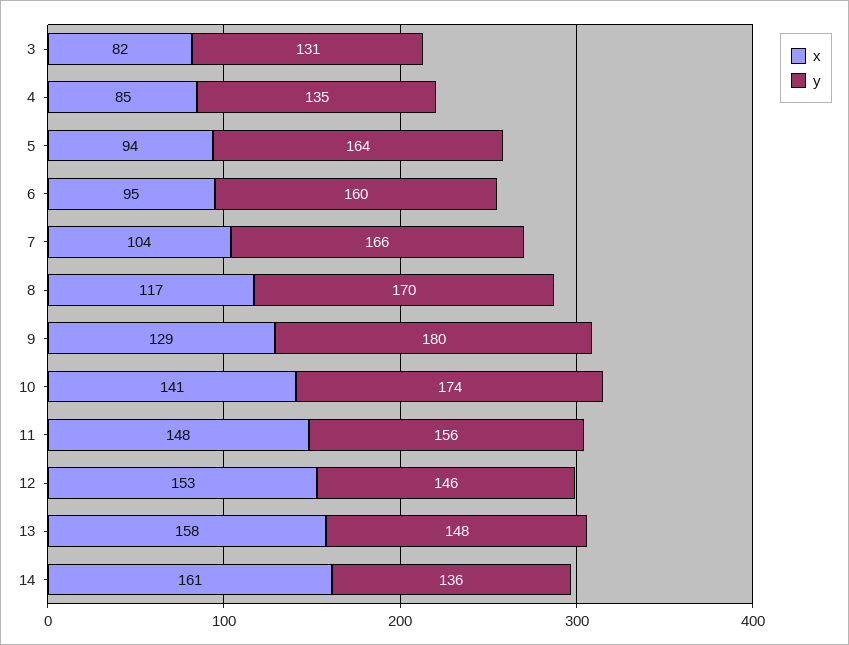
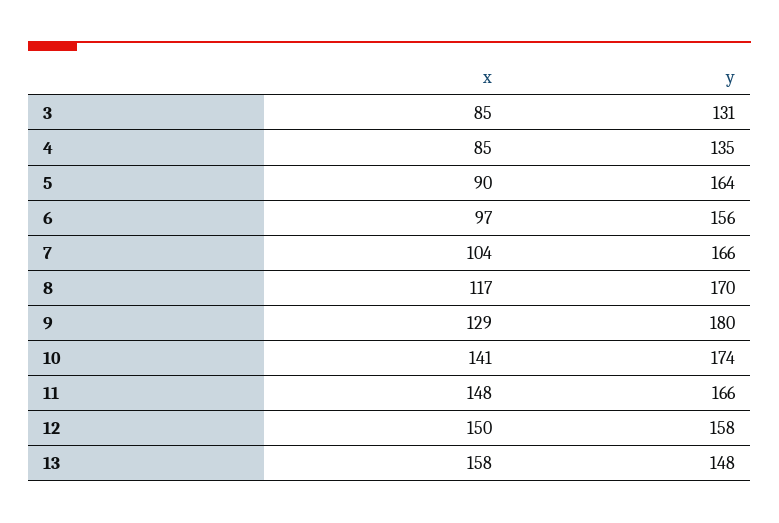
x, 3: 82 -> 85
x, 5: 94 -> 90
x, 6: 95 -> 97
y, 6: 160 -> 156
y, 11: 156 -> 166
x, 12: 153 -> 150
y, 12: 146 -> 158
x, 14: 161 -> none
y, 14: 136 -> none

